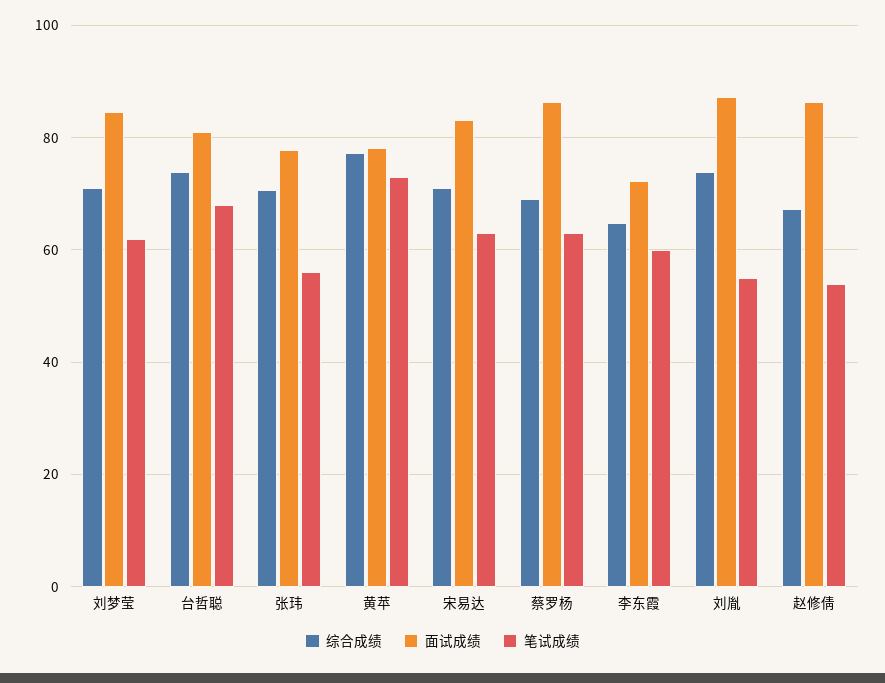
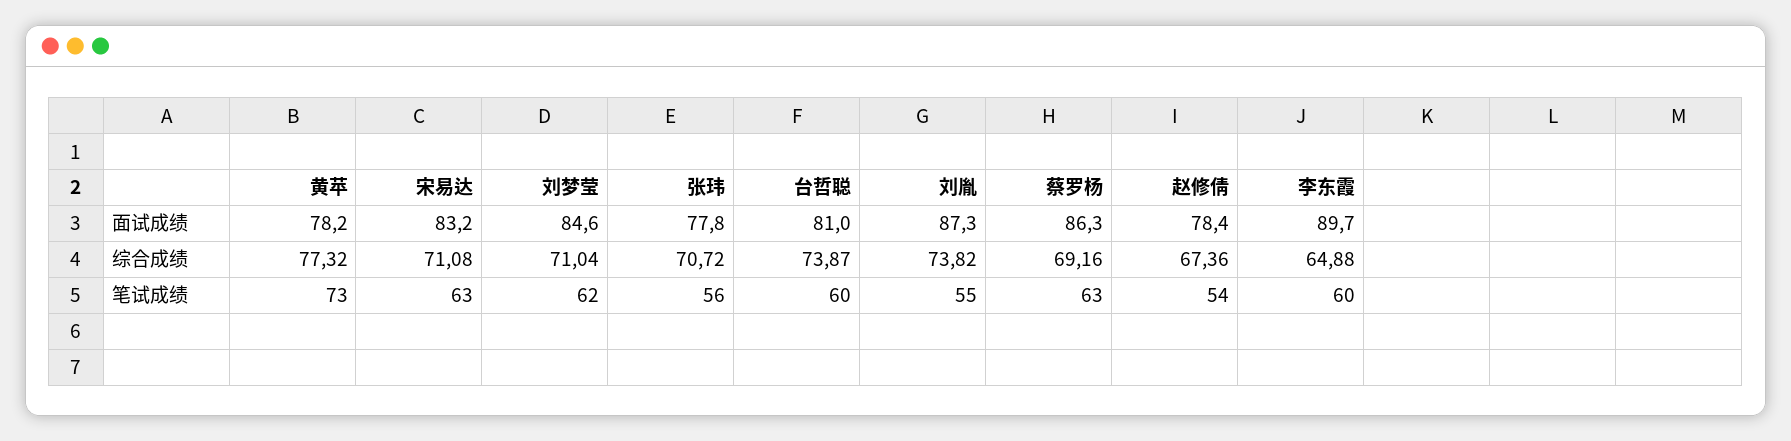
笔试成绩, 台哲聪: 68 -> 60
面试成绩, 李东霞: 72 -> 89.7
面试成绩, 赵修倩: 86 -> 78.4

